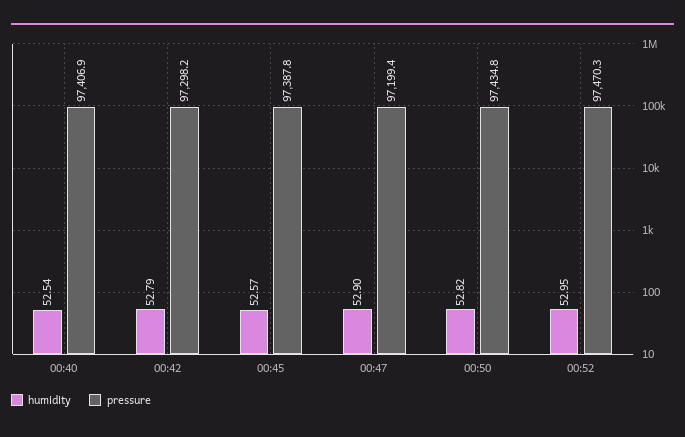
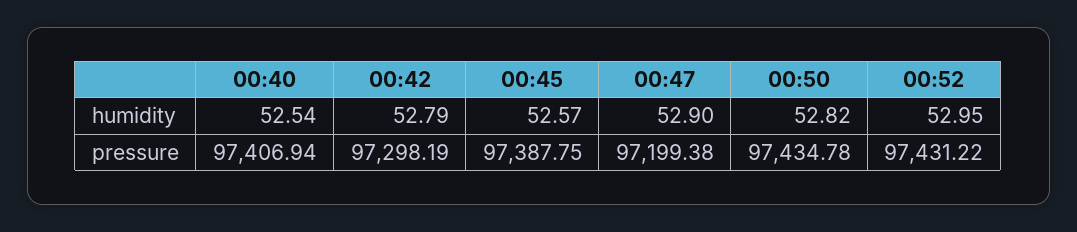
pressure, 00:52: 97470.3 -> 97431.22

